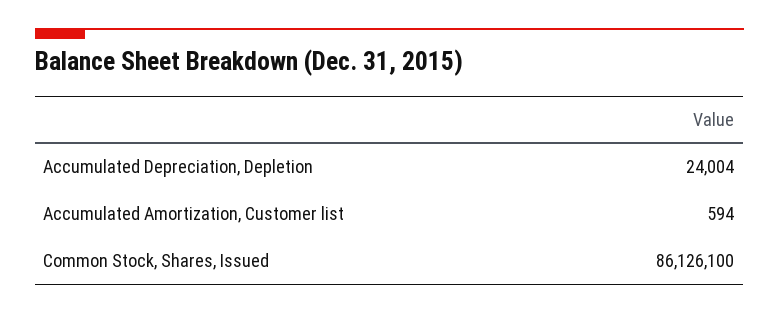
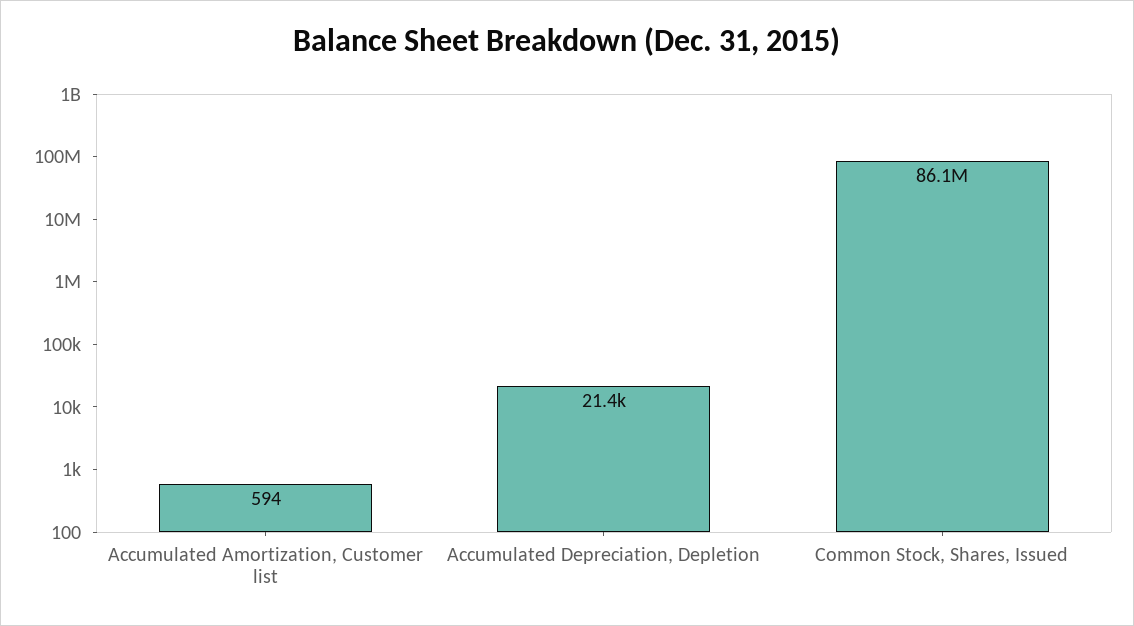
Accumulated Depreciation, Depletion: 24004 -> 21400

